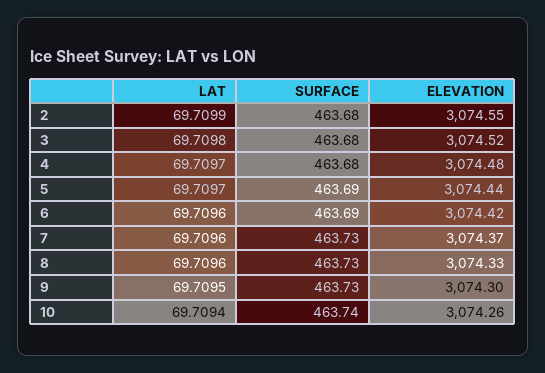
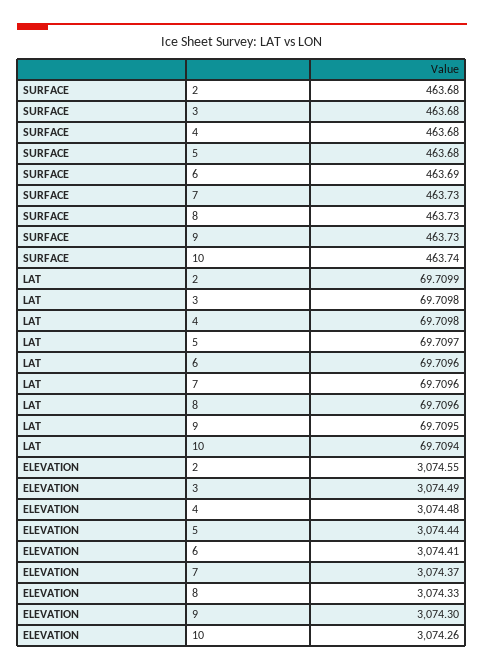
ELEVATION, 3: 3074.52 -> 3074.49
LAT, 4: 69.7097 -> 69.7098
SURFACE, 5: 463.69 -> 463.68
ELEVATION, 6: 3074.42 -> 3074.41

